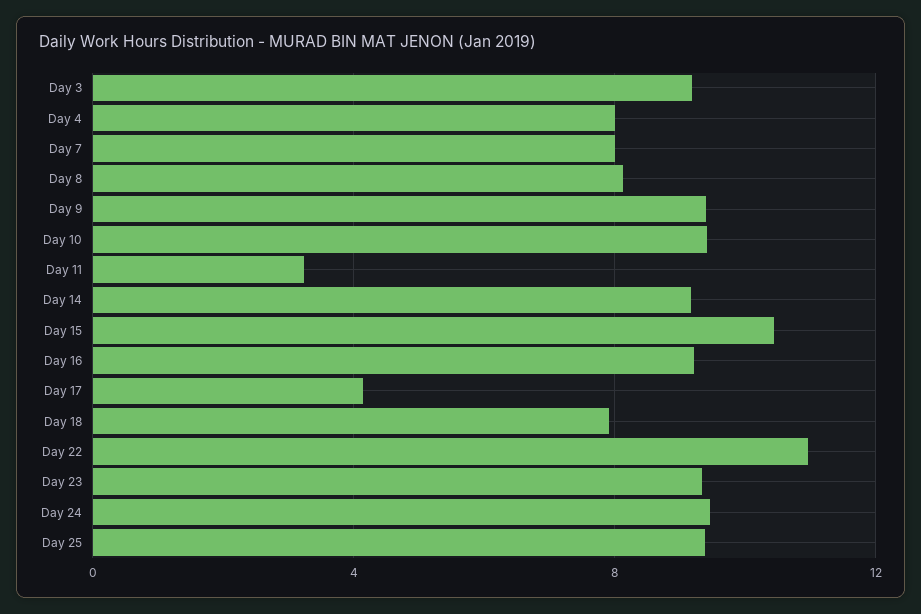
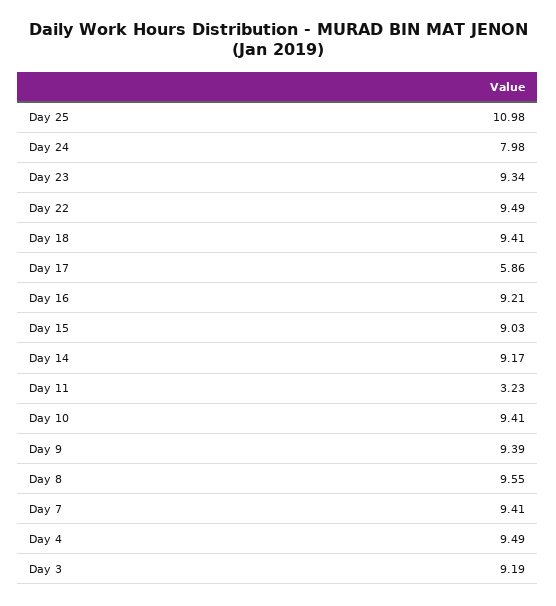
Day 4: 8 -> 9.49
Day 7: 8 -> 9.41
Day 8: 8 -> 9.55
Day 15: 10.5 -> 9.03
Day 17: 4 -> 5.86
Day 18: 8 -> 9.41
Day 22: 11 -> 9.49
Day 24: 9.5 -> 7.98
Day 25: 9.5 -> 10.98

